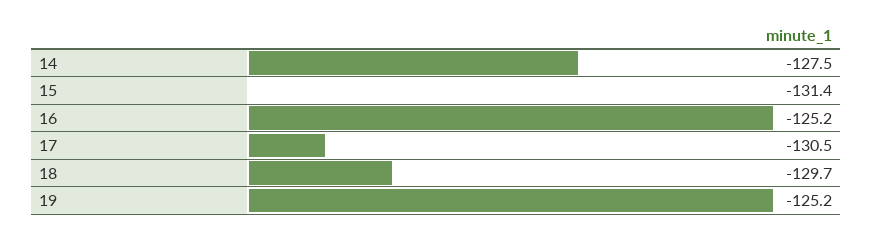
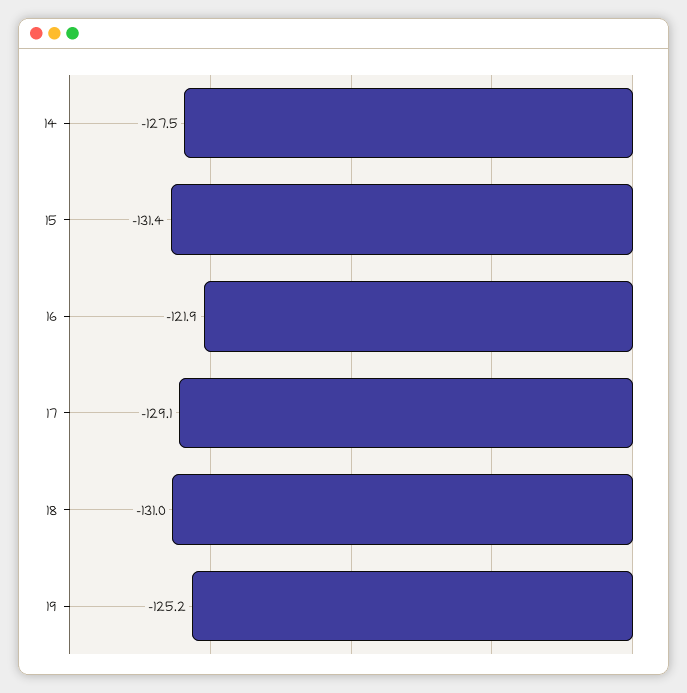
16: -125.2 -> -121.9
17: -130.5 -> -129.1
18: -129.7 -> -131

